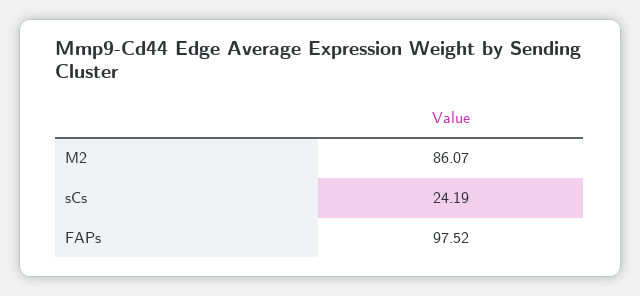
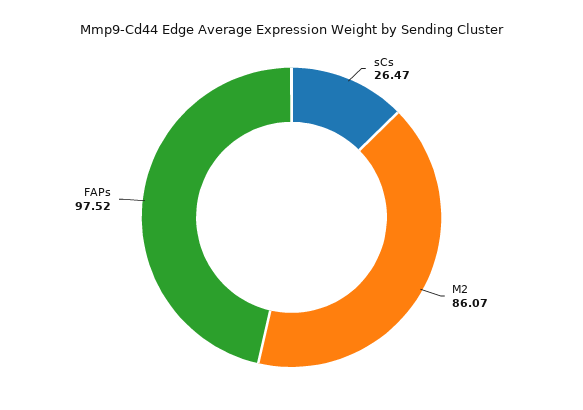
sCs: 24.19 -> 26.47

